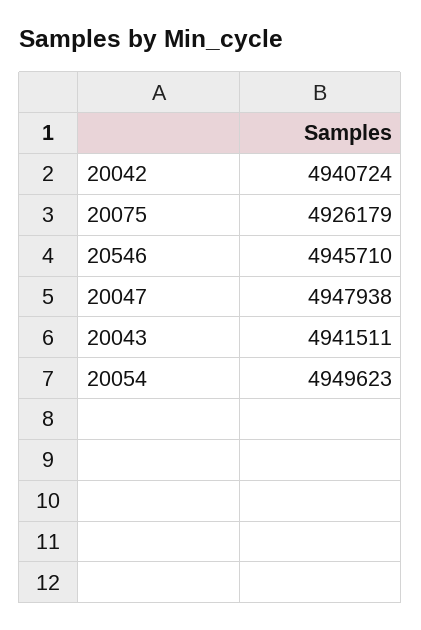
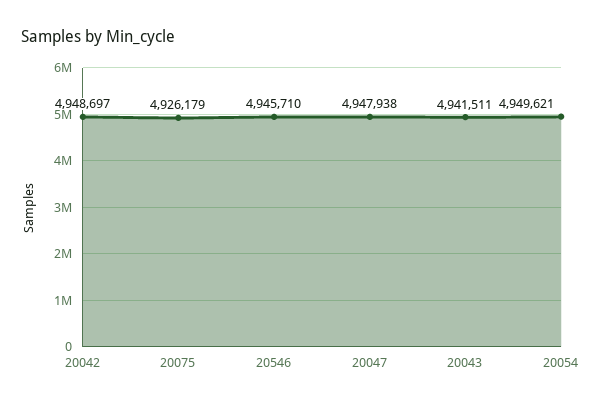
20042: 4940724 -> 4948697
20054: 4949623 -> 4949621

